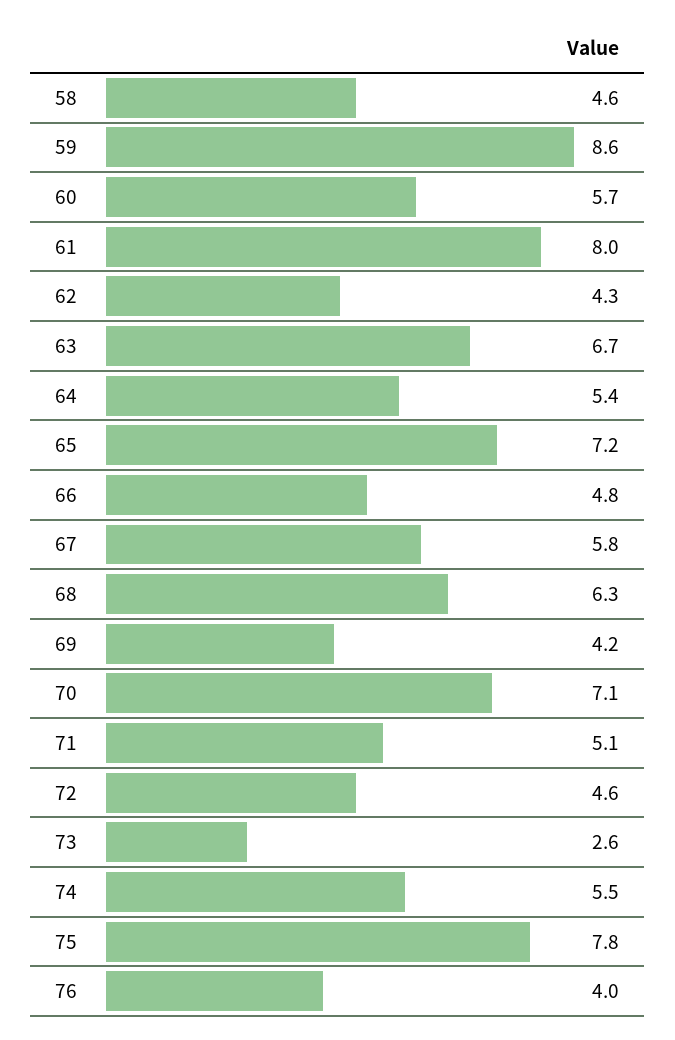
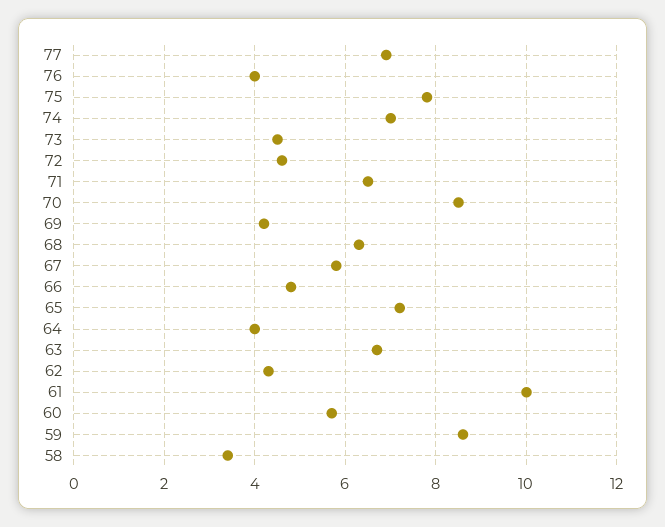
58: 4.6 -> 3.5
61: 8 -> 10
64: 5.4 -> 4
70: 7.1 -> 8.5
71: 5.1 -> 6.5
73: 2.6 -> 4.5
74: 5.5 -> 7
77: none -> 7

